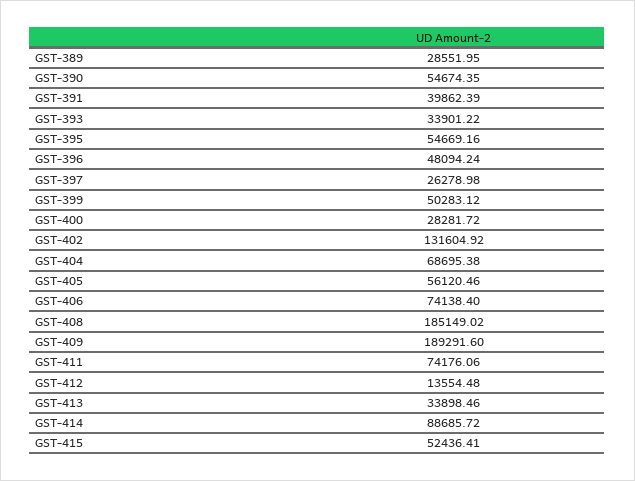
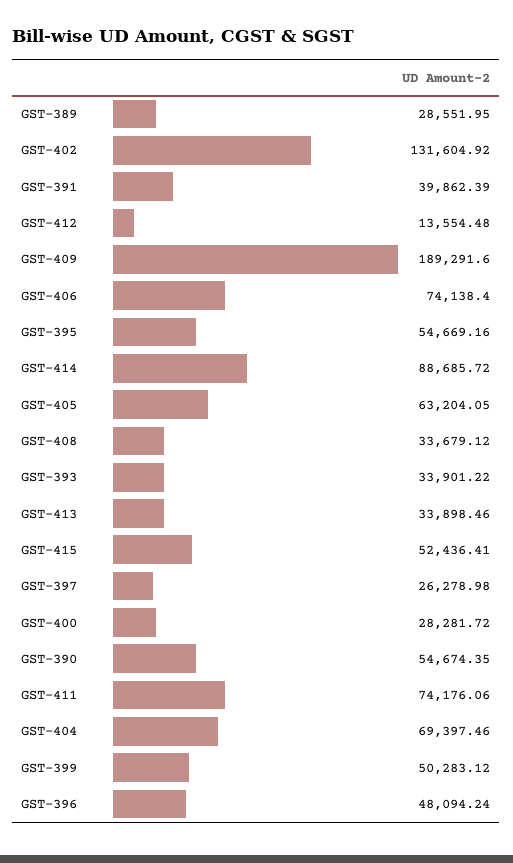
GST-404: 68695.38 -> 69397.46
GST-405: 56120.46 -> 63204.05
GST-408: 185149.02 -> 33679.12

